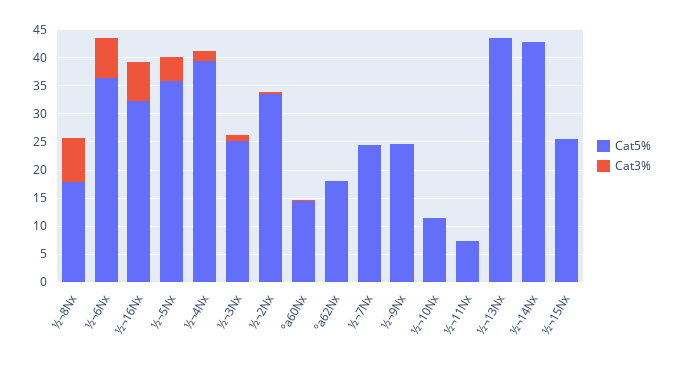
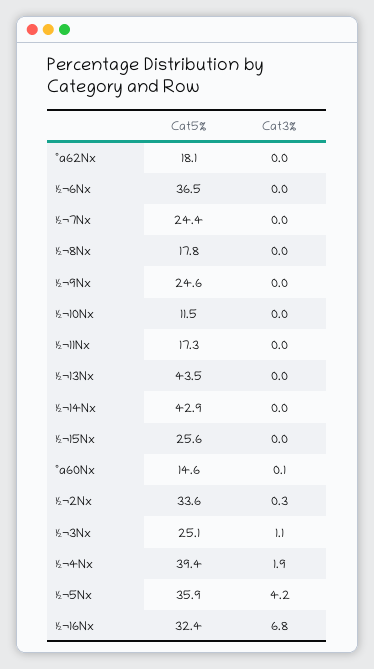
Cat3%, ½¬8Nx: 7.5 -> 0
Cat3%, ½¬6Nx: 7.5 -> 0
Cat5%, ½¬11Nx: 7.5 -> 17.3

